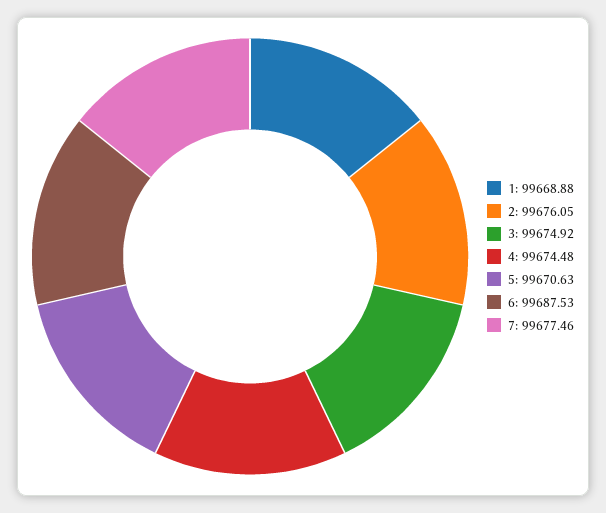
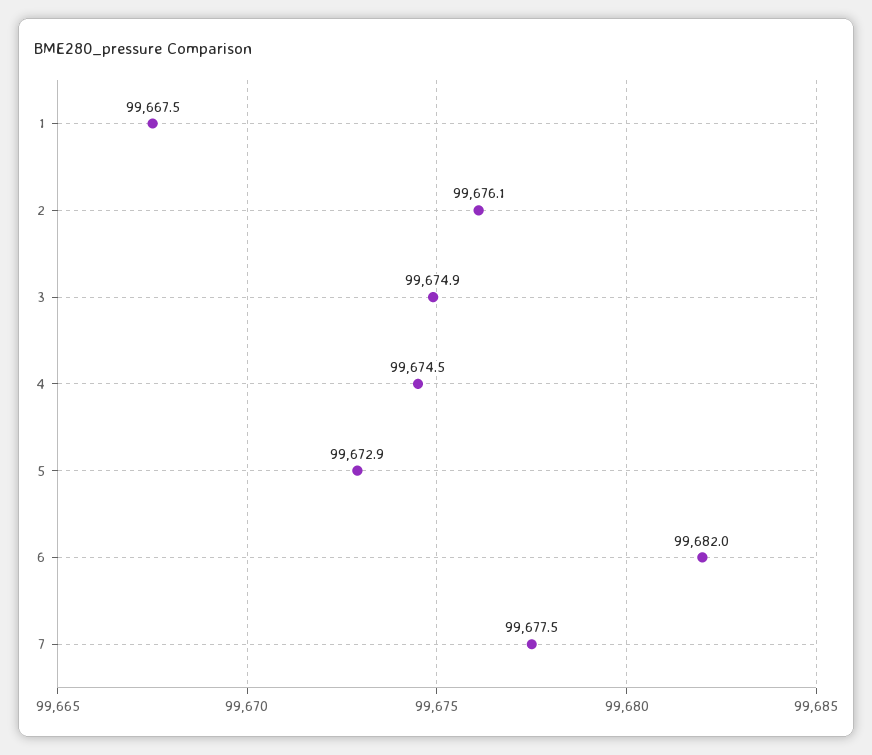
1: 99668.88 -> 99667.5
5: 99670.63 -> 99672.9
6: 99687.53 -> 99682

